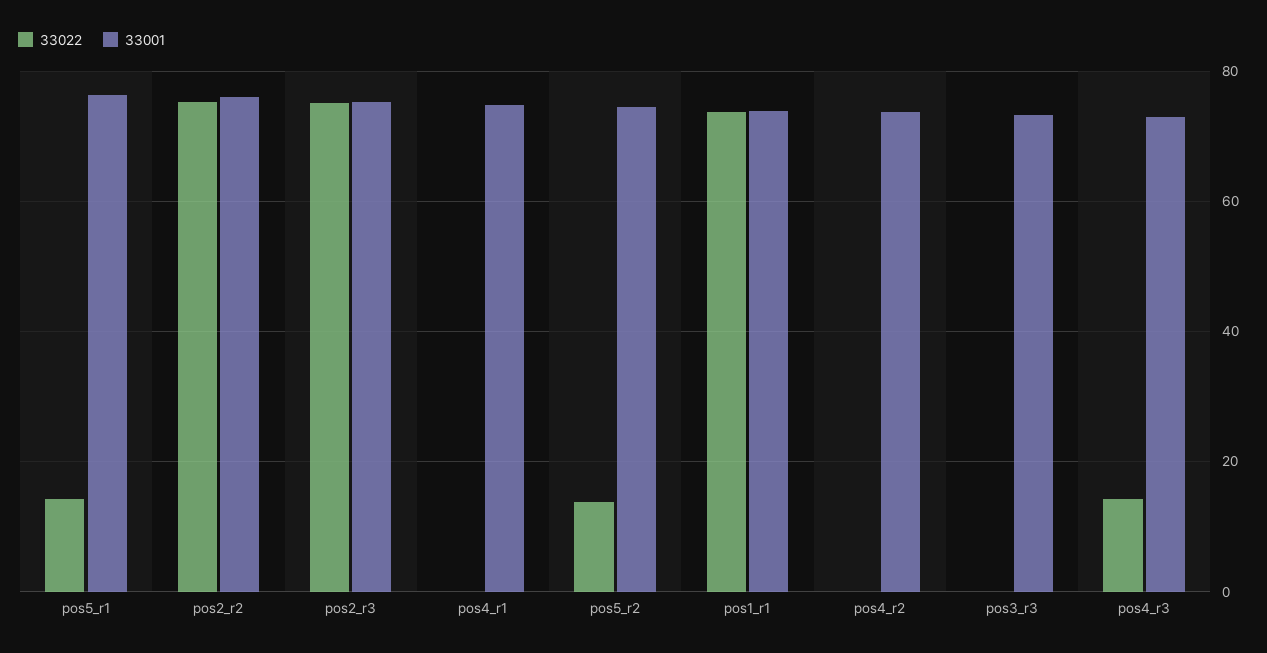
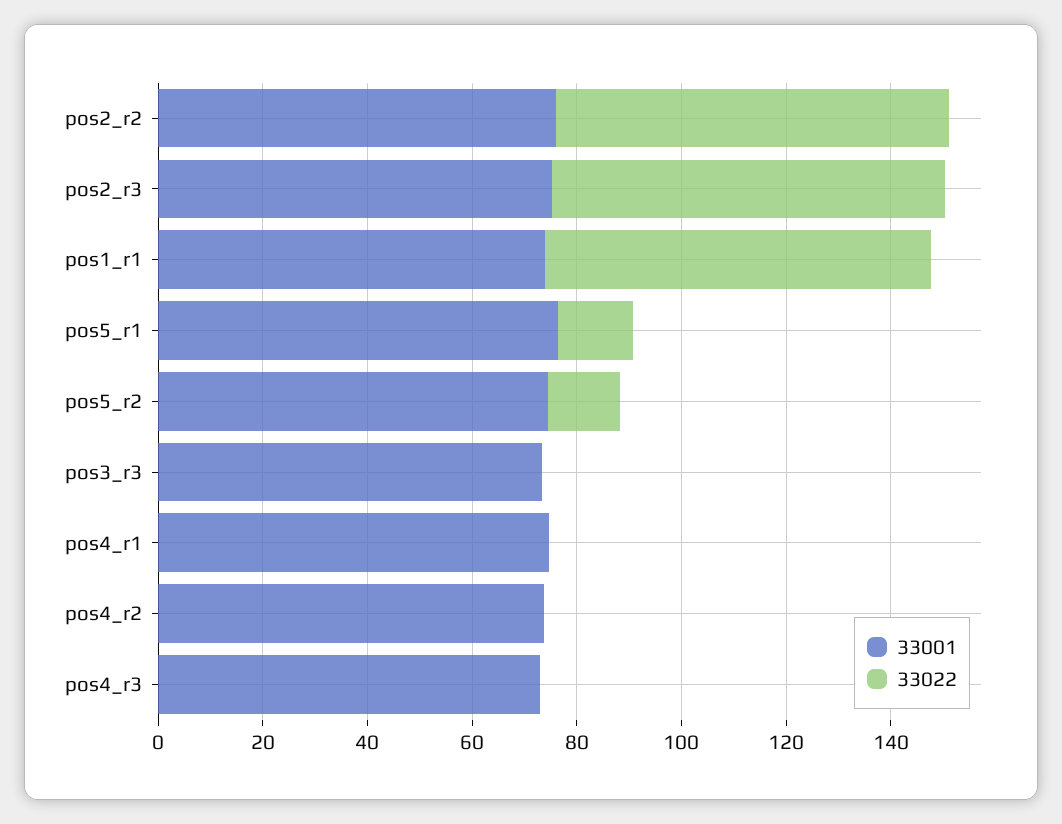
33022, pos4_r3: 14 -> 0

